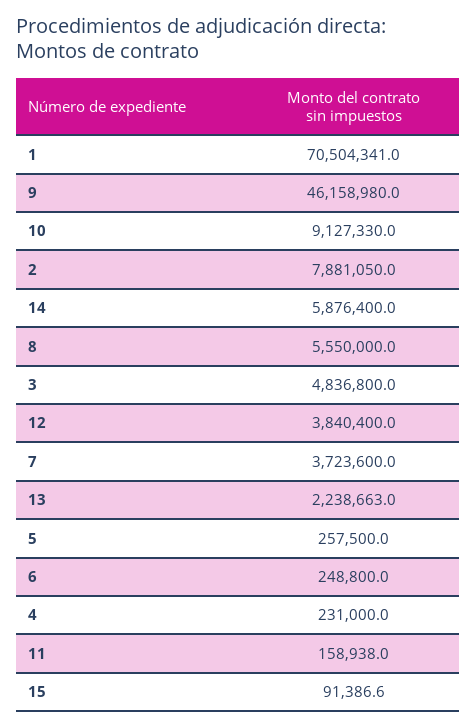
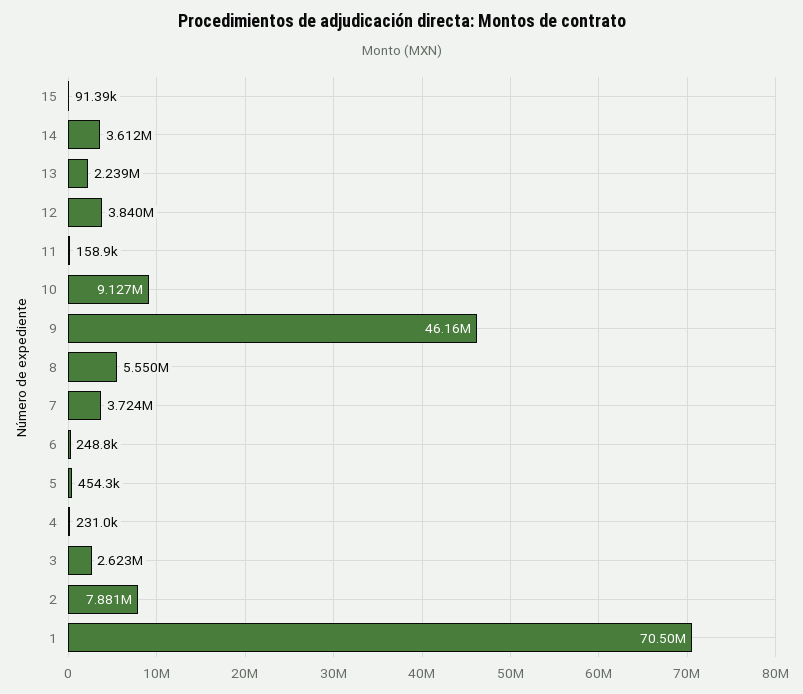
14: 5876400 -> 3612000
3: 4836800 -> 2623000
5: 257500 -> 454300

